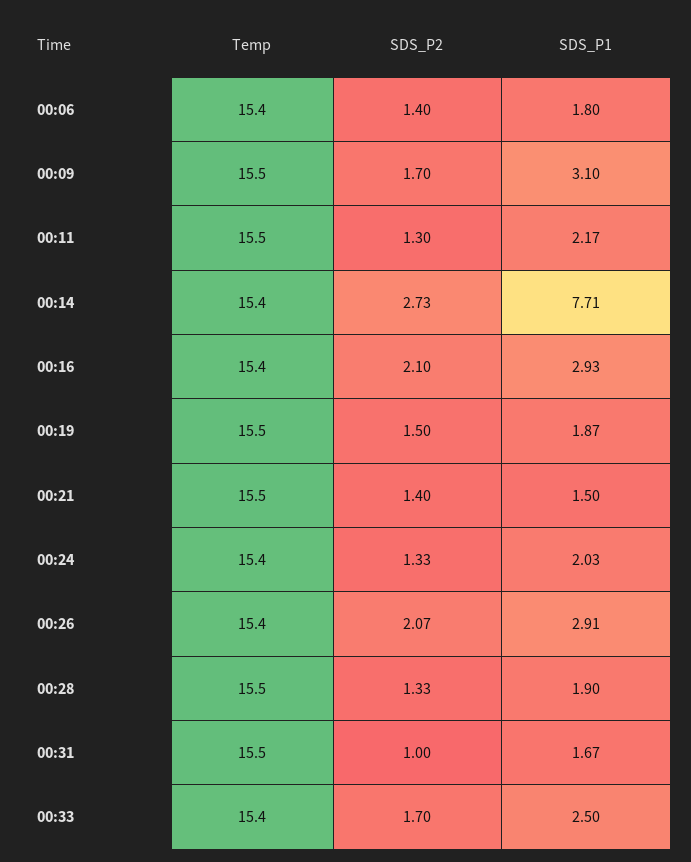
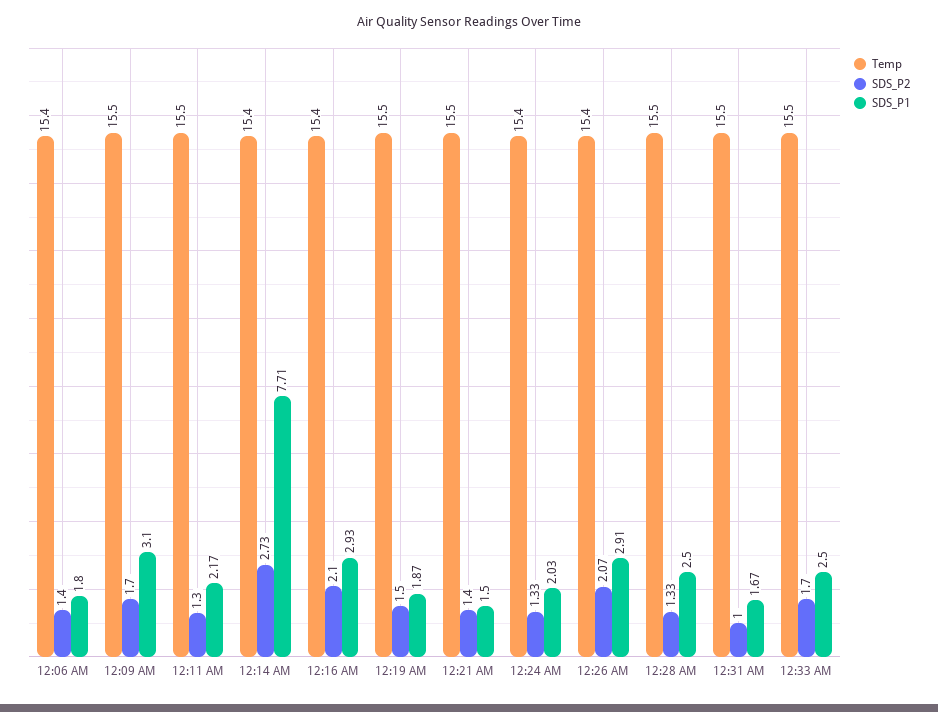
SDS_P1, 00:28: 1.9 -> 2.5
Temp, 00:33: 15.4 -> 15.5

